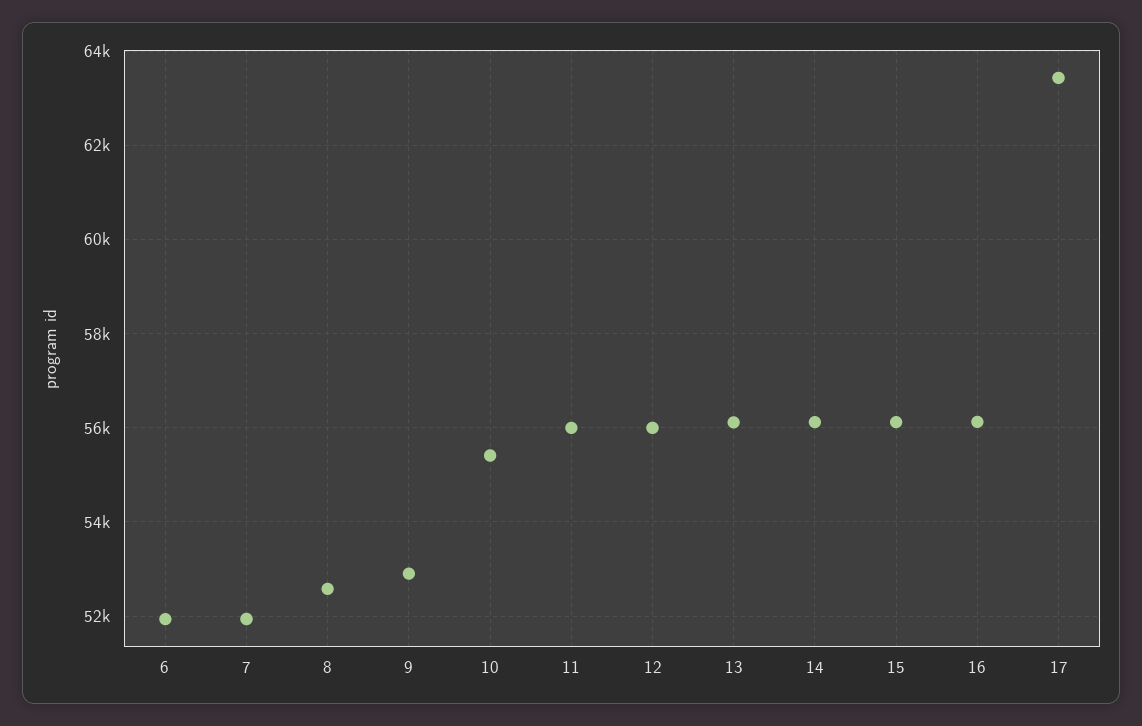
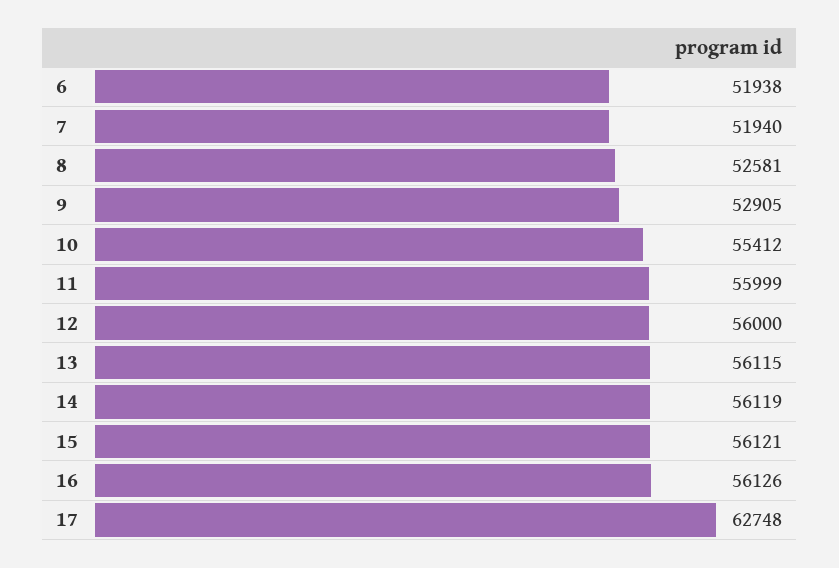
17: 63400 -> 62748

